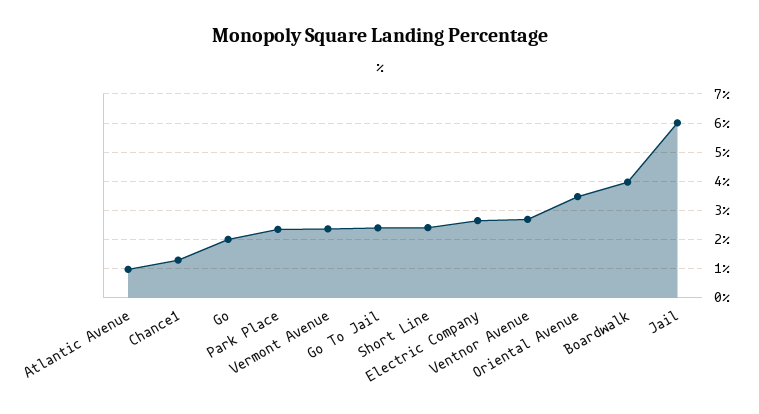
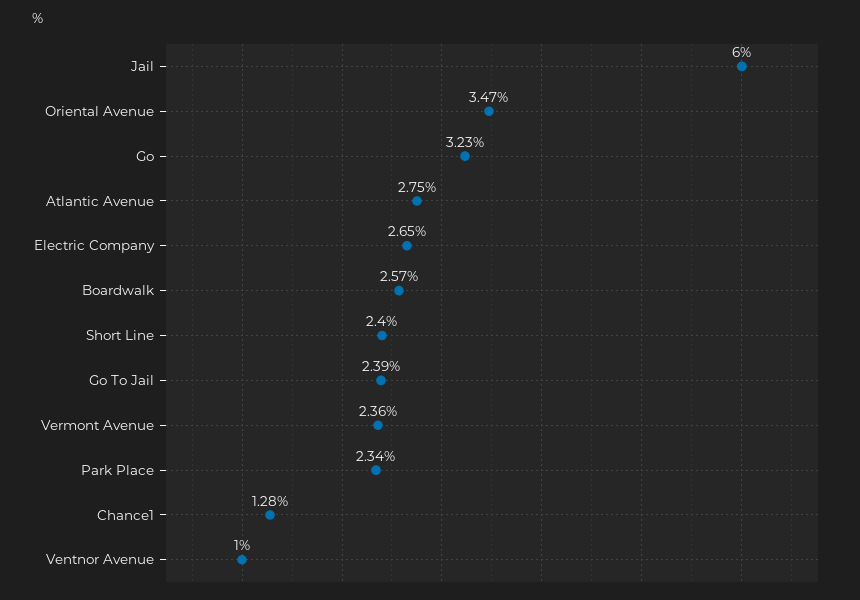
Atlantic Avenue: 1 -> 2.75
Go: 2 -> 3.23
Ventnor Avenue: 2.75 -> 1
Boardwalk: 4 -> 2.57

